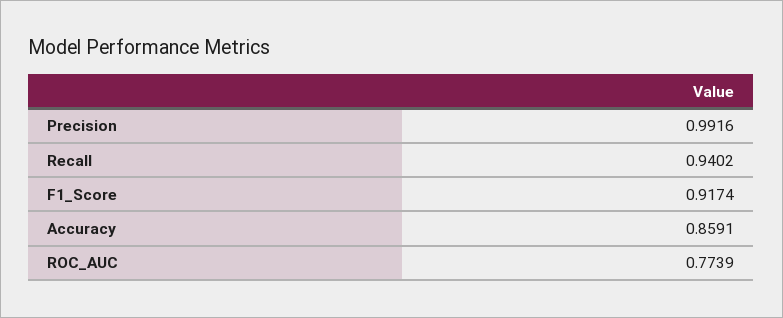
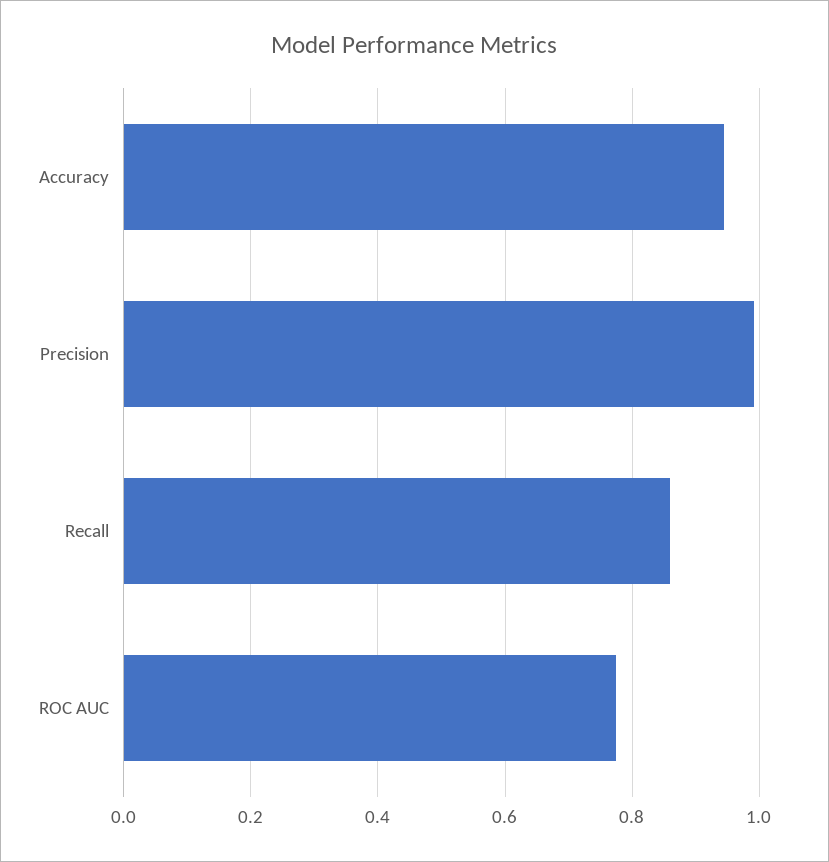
Recall: 0.9402 -> 0.86
F1_Score: 0.9174 -> none
Accuracy: 0.8591 -> 0.94

